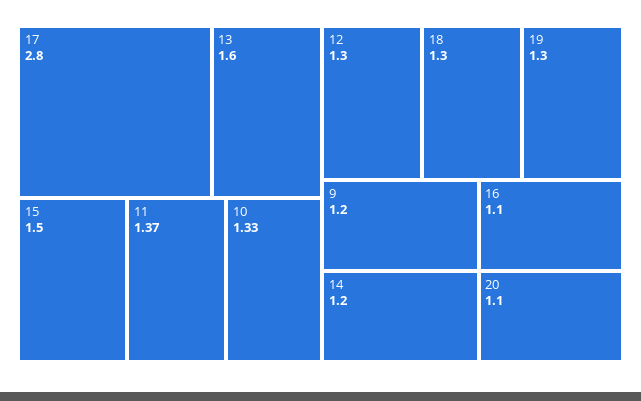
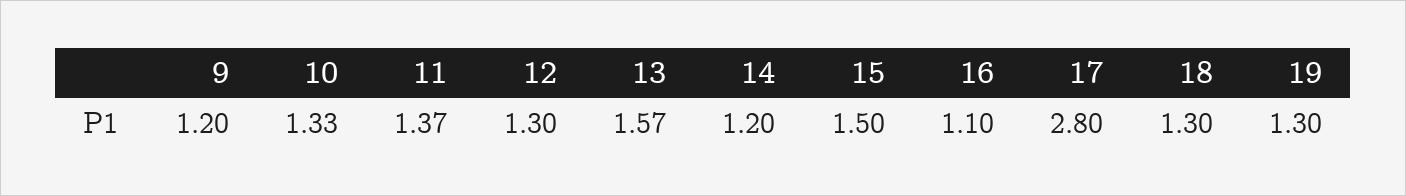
13: 1.6 -> 1.57
20: 1.1 -> none

